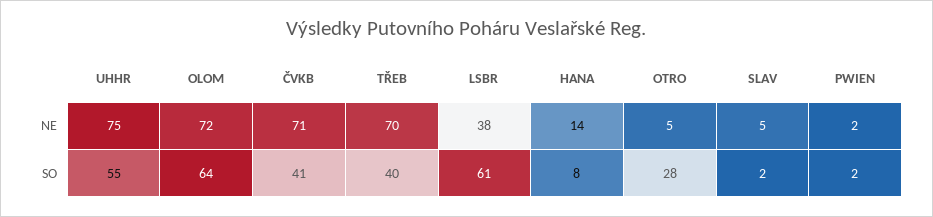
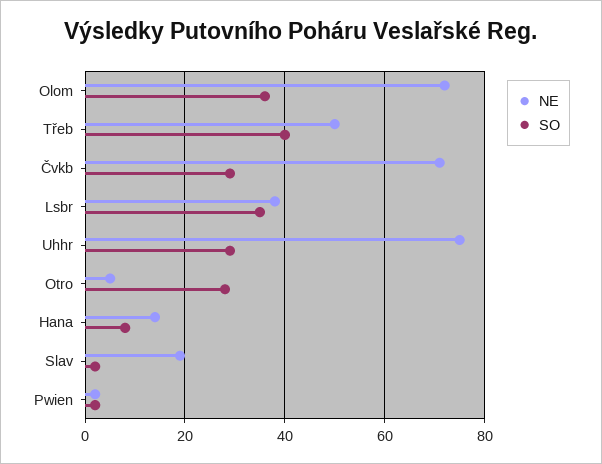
NE, TŘEB: 70 -> 50
NE, SLAV: 5 -> 20
SO, UHHR: 55 -> 30
SO, OLOM: 64 -> 35
SO, ČVKB: 41 -> 30
SO, LSBR: 61 -> 35

